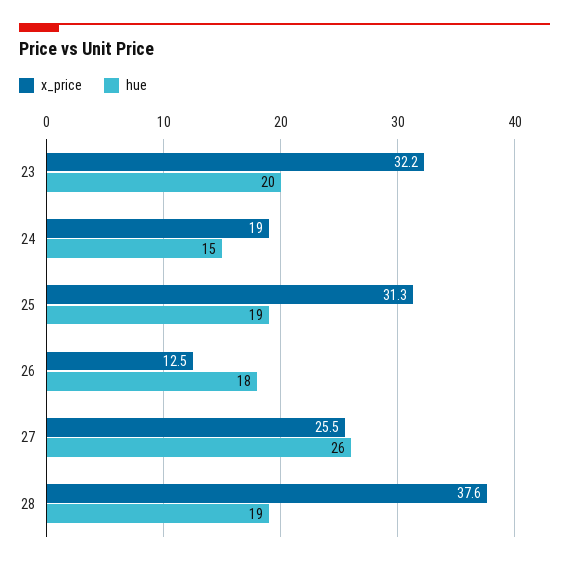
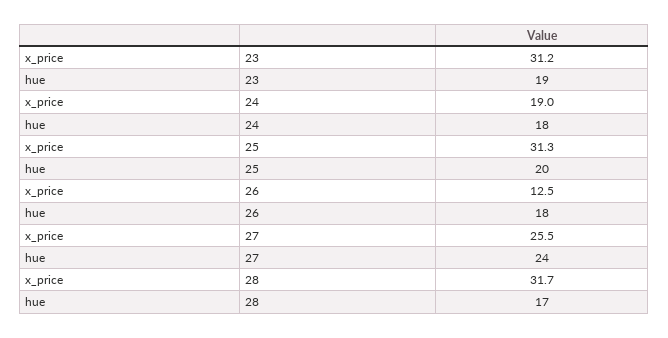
x_price, 23: 32.2 -> 31.2
hue, 23: 20 -> 19
hue, 24: 15 -> 18
hue, 25: 19 -> 20
hue, 27: 26 -> 24
x_price, 28: 37.6 -> 31.7
hue, 28: 19 -> 17

